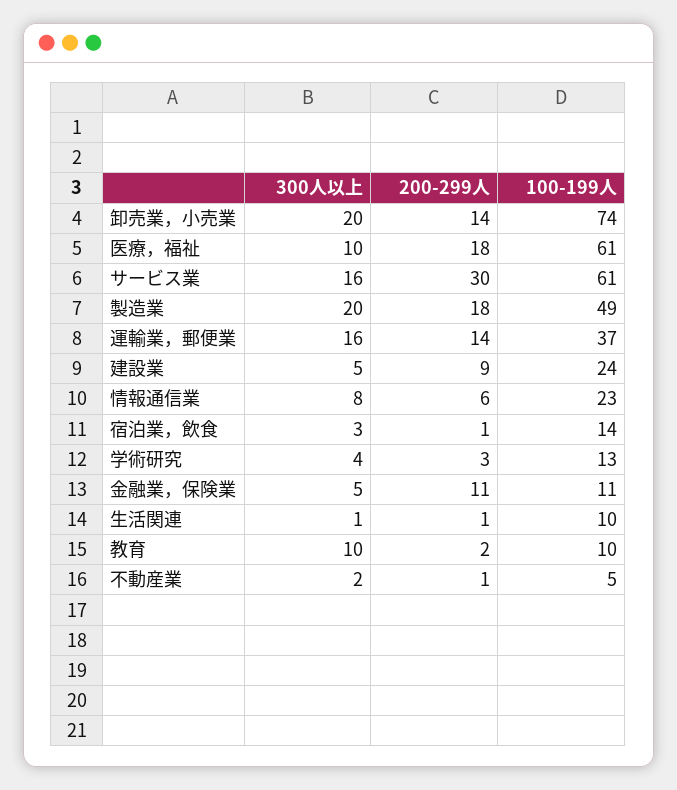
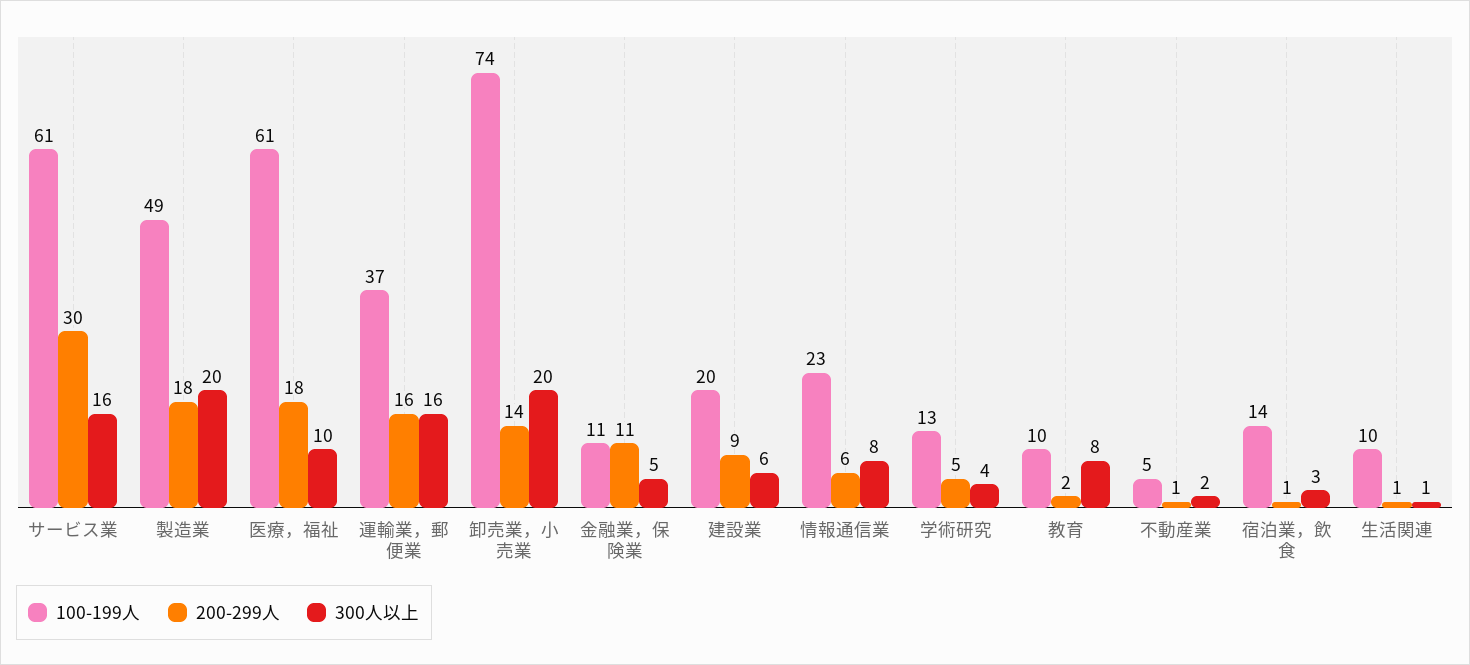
200-299人, 運輸業，郵便業: 14 -> 16
300人以上, 建設業: 5 -> 6
100-199人, 建設業: 24 -> 20
200-299人, 学術研究: 3 -> 5
300人以上, 教育: 10 -> 8

